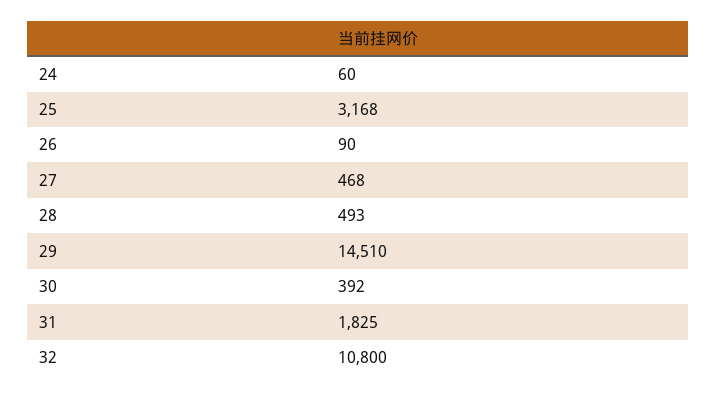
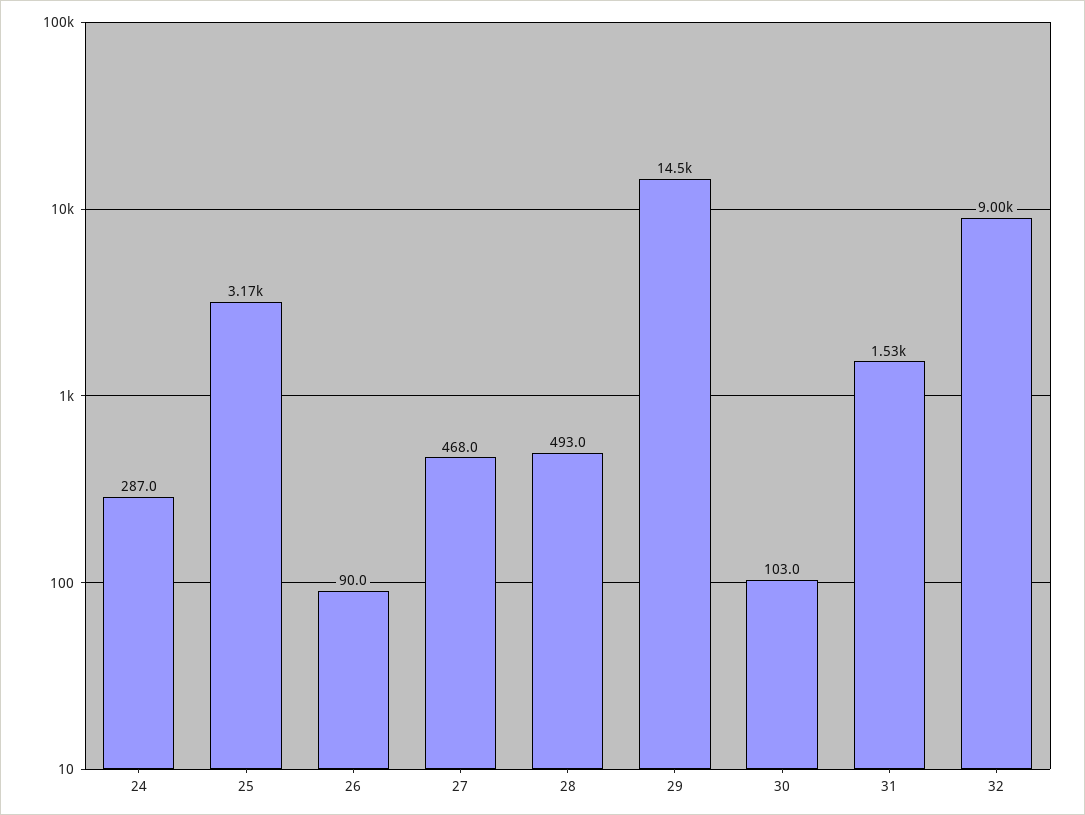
24: 60 -> 287
30: 392 -> 103
31: 1825 -> 1530
32: 10800 -> 9000

